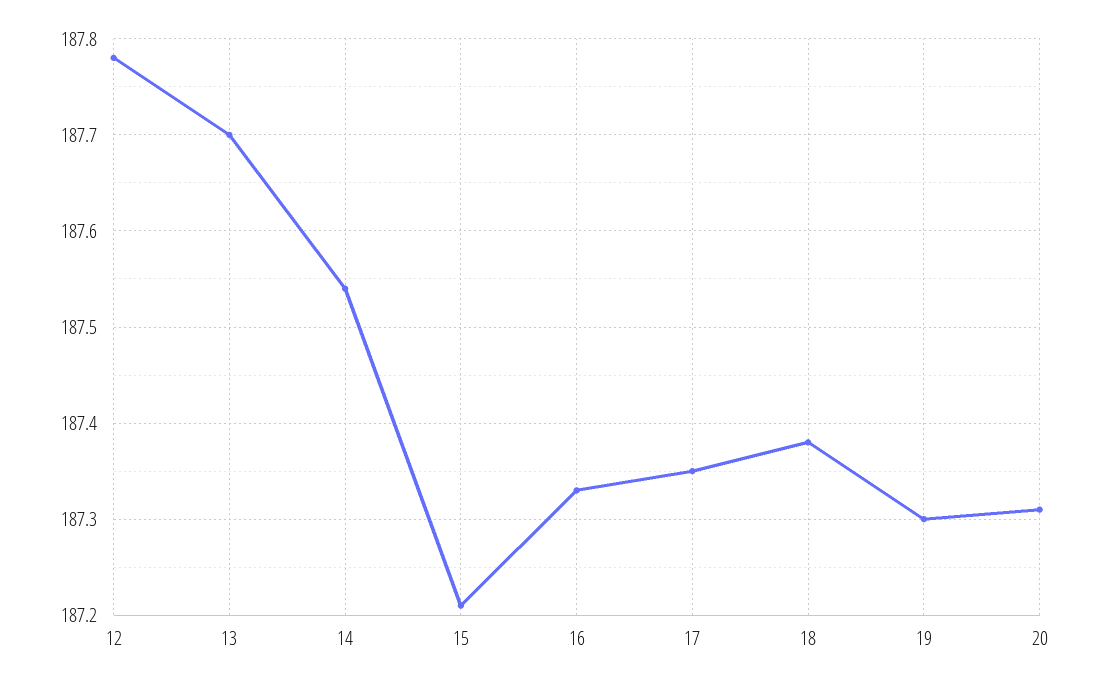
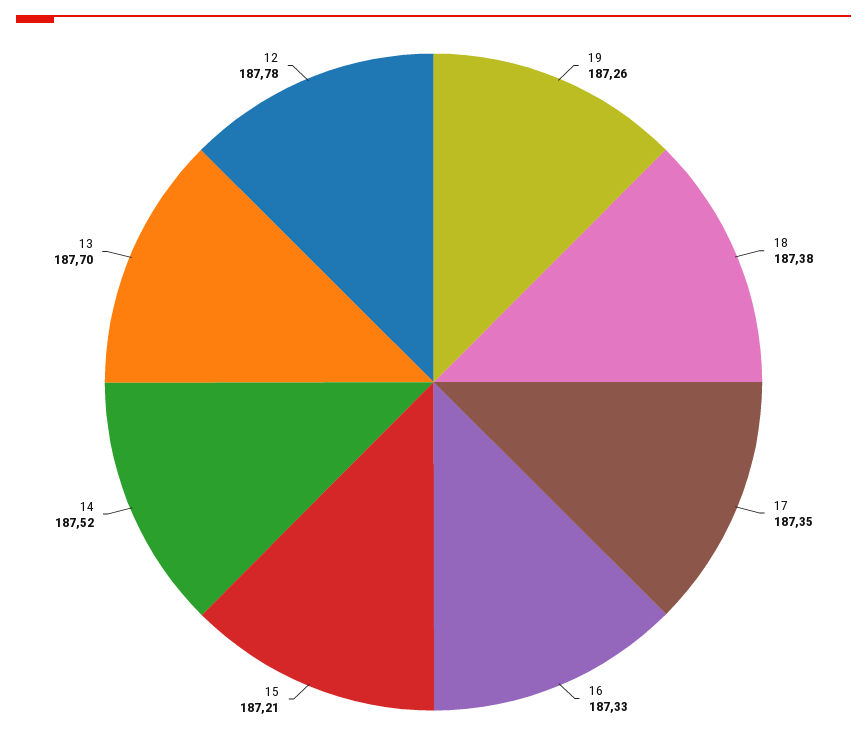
14: 187.54 -> 187.52
19: 187.3 -> 187.26
20: 187.31 -> none

